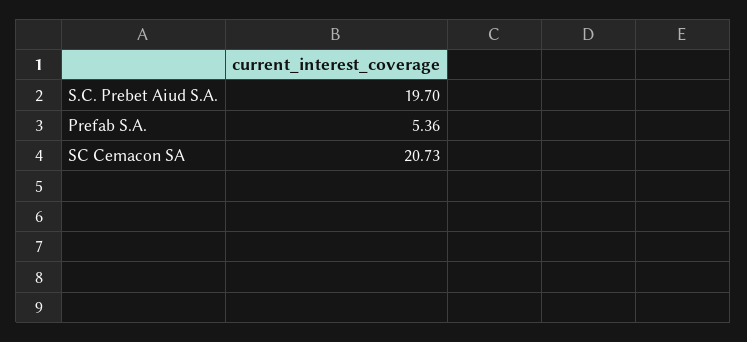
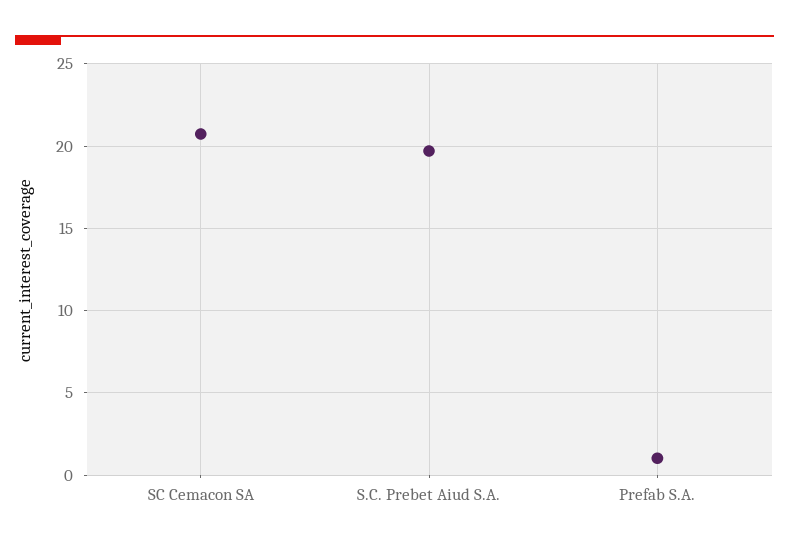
Prefab S.A.: 5.36 -> 1

